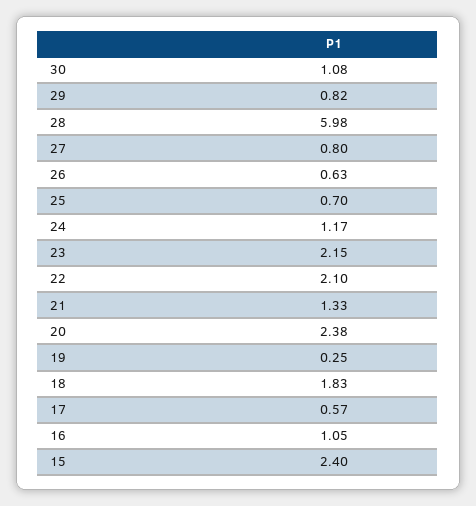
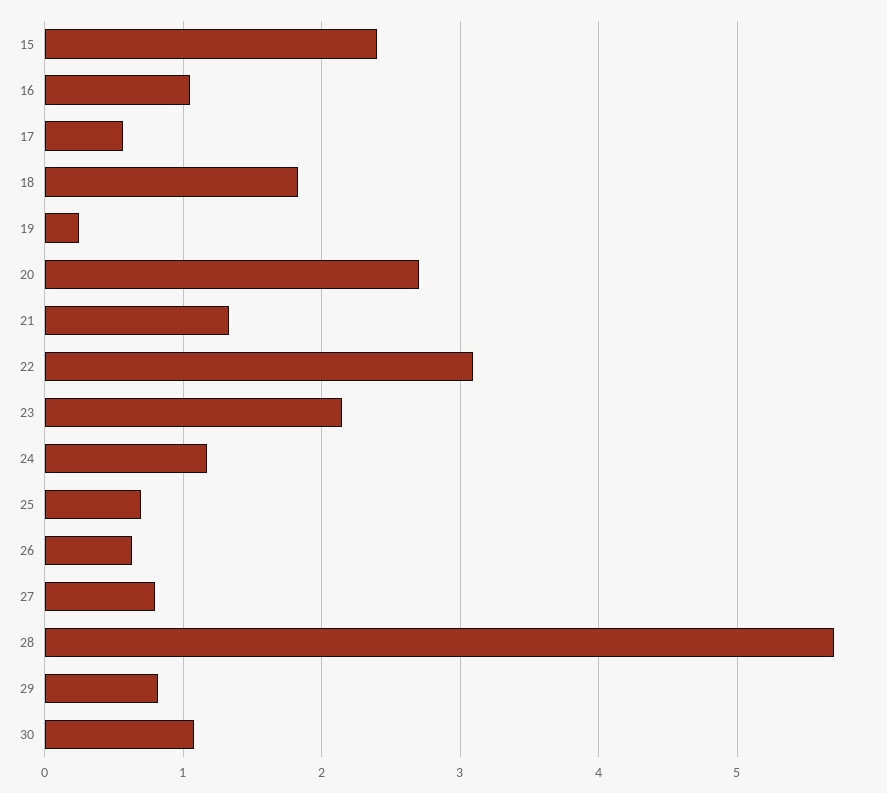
28: 5.98 -> 5.7
22: 2.1 -> 3.1
20: 2.38 -> 2.7

